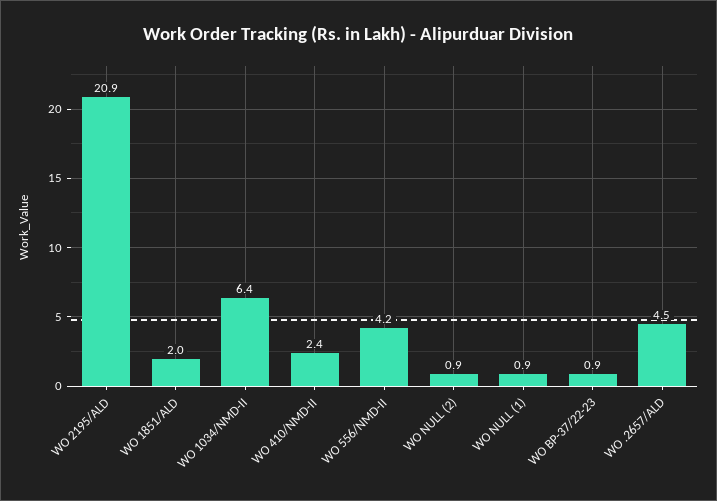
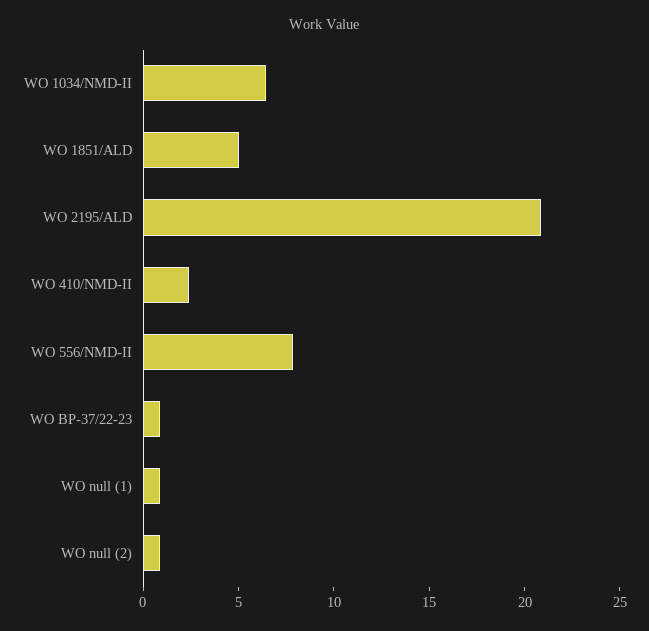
WO 1851/ALD: 2 -> 5
WO 556/NMD-II: 4.2 -> 8
WO .2657/ALD: 4.5 -> none

